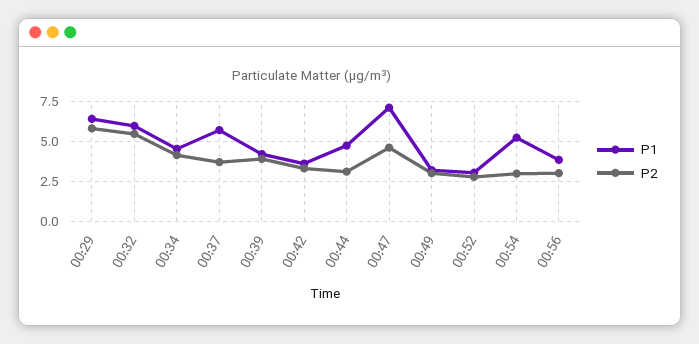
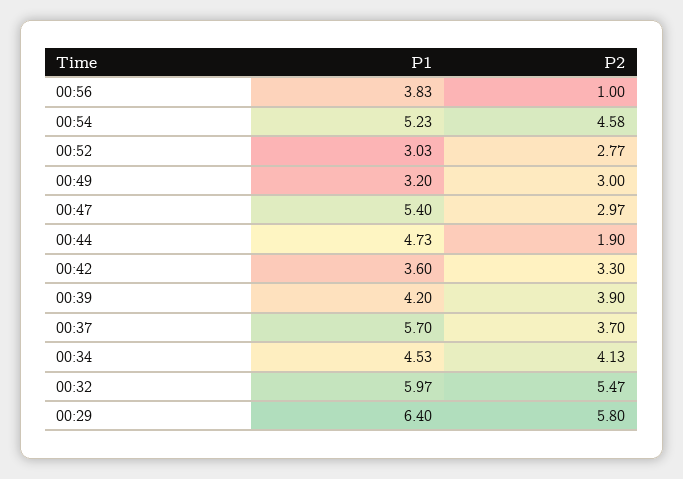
P2, 00:44: 3 -> 1.9
P1, 00:47: 7 -> 5.4
P2, 00:47: 4.5 -> 2.97
P2, 00:54: 3 -> 4.58
P2, 00:56: 3 -> 1

